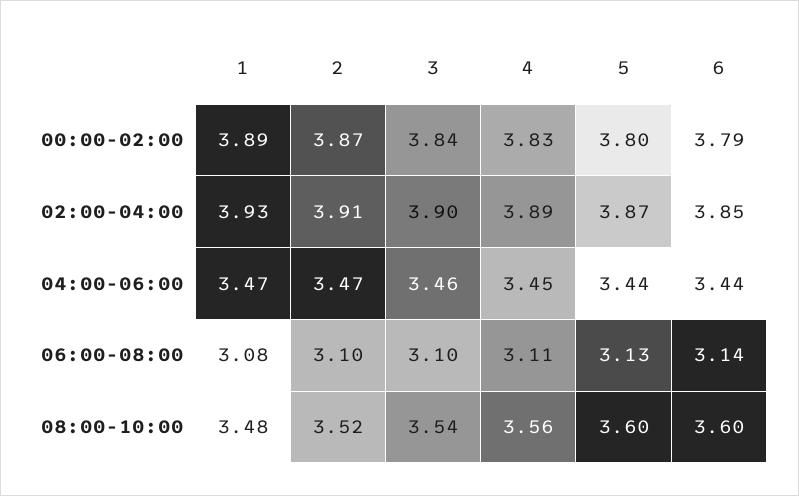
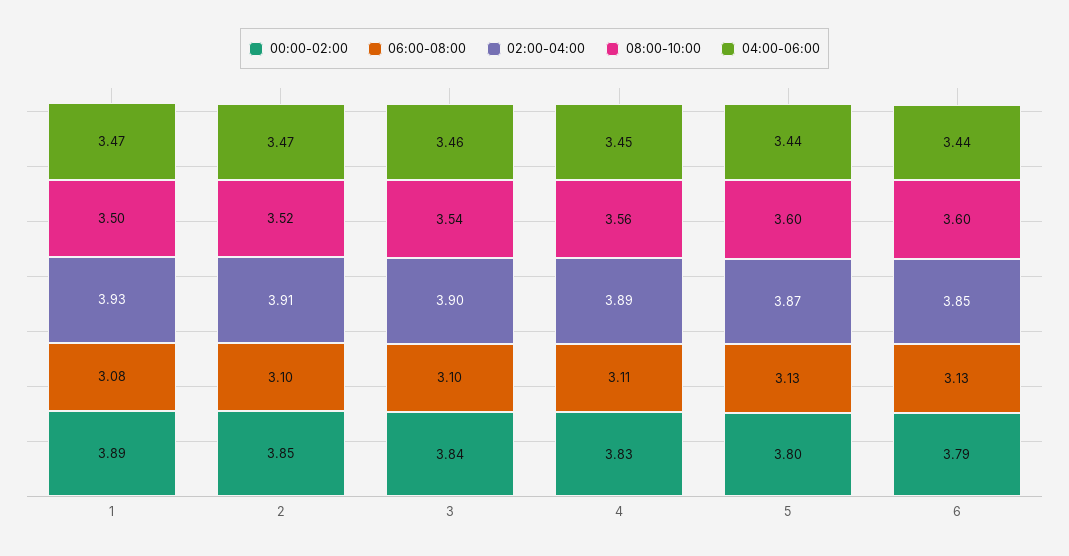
00:00-02:00, 2: 3.87 -> 3.85
06:00-08:00, 6: 3.14 -> 3.13
08:00-10:00, 1: 3.48 -> 3.5

